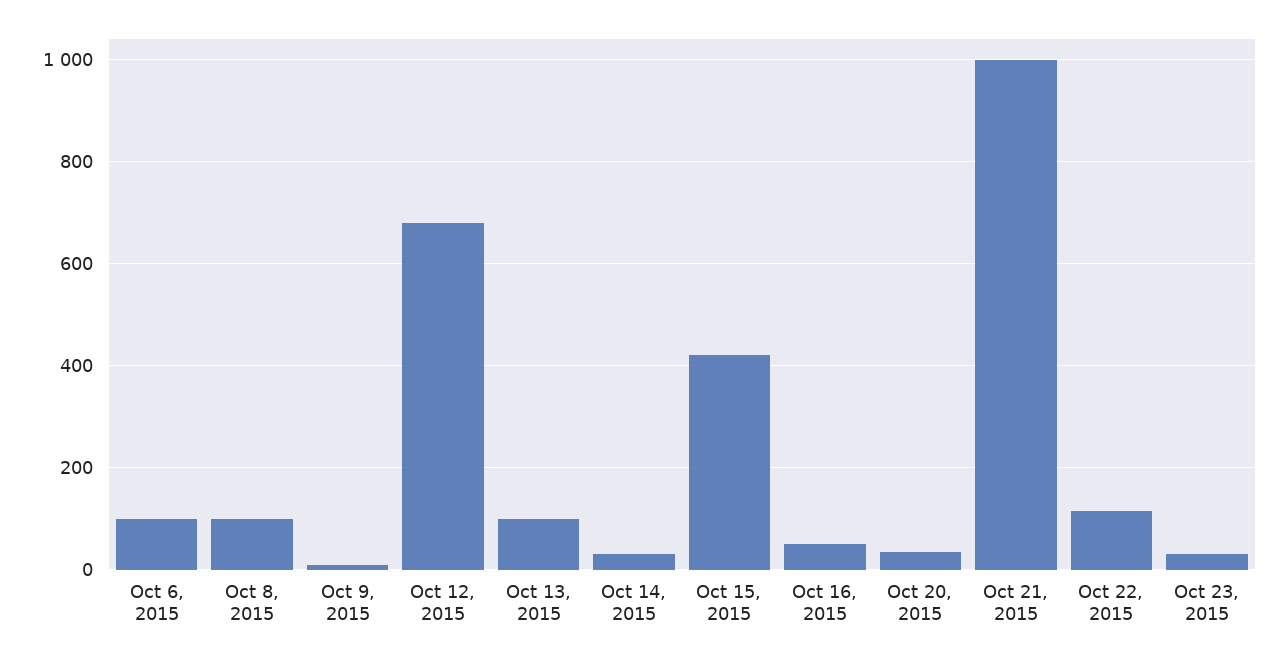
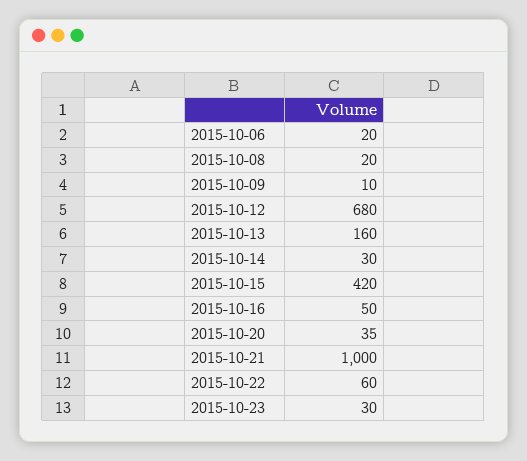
Oct 6, 2015: 100 -> 20
Oct 8, 2015: 100 -> 20
Oct 13, 2015: 100 -> 160
Oct 22, 2015: 120 -> 60

